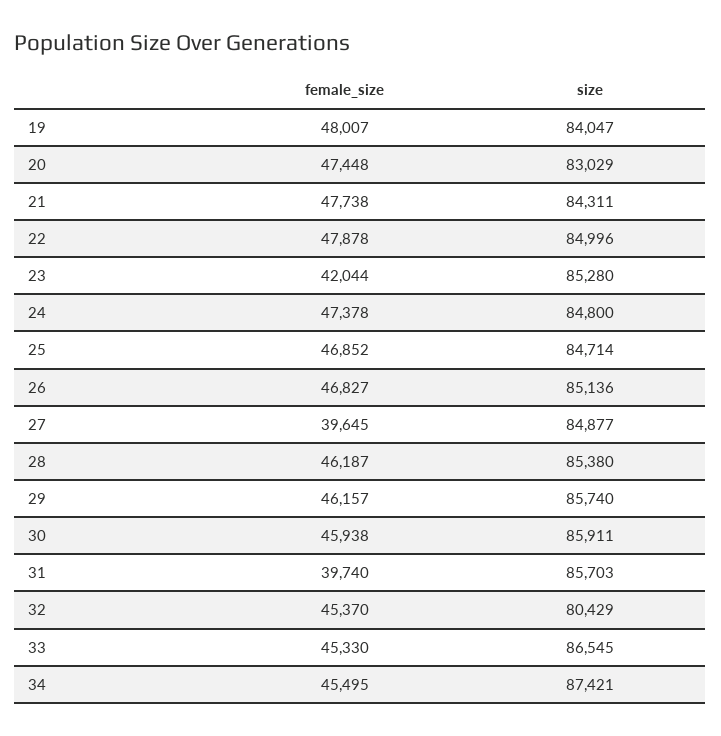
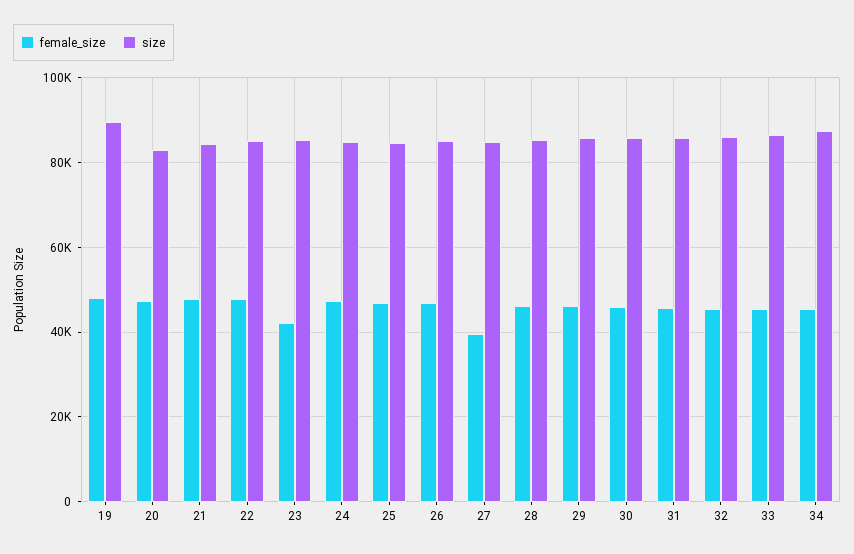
size, 19: 84047 -> 90000
female_size, 31: 39740 -> 46000
size, 32: 80429 -> 86000

